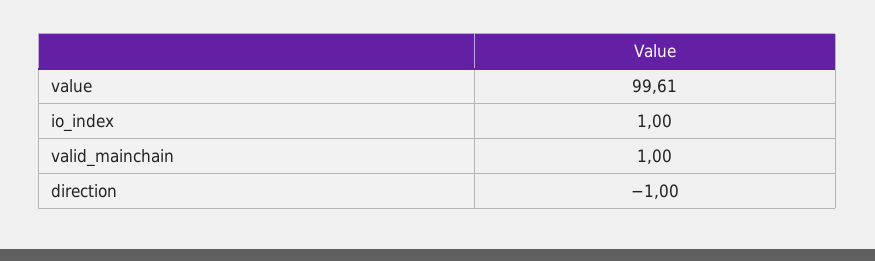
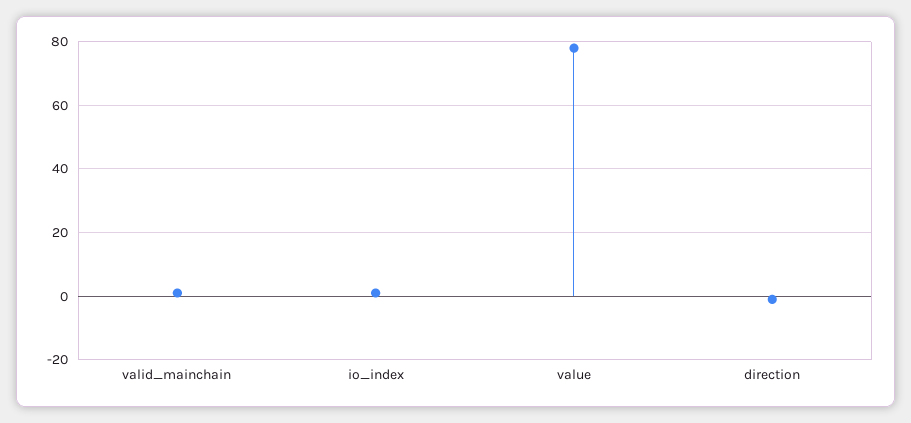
value: 99.61 -> 78

